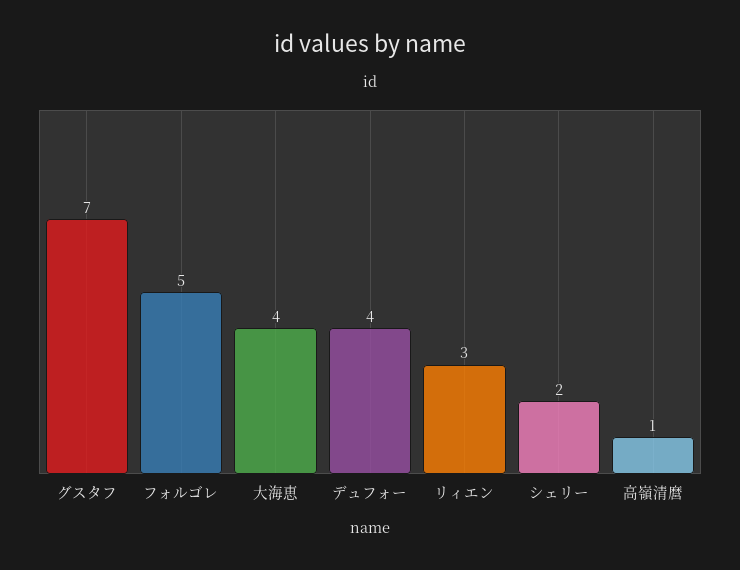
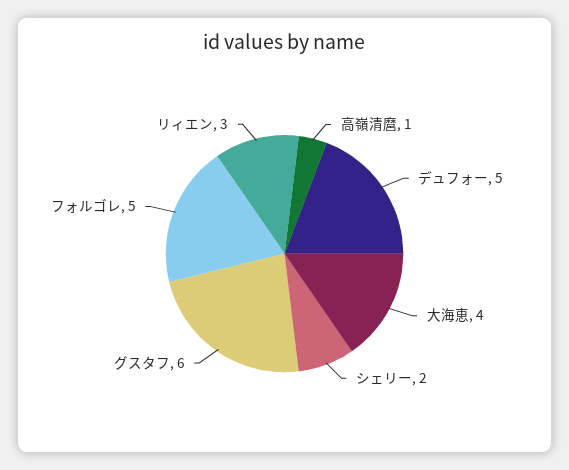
グスタフ: 7 -> 6
デュフォー: 4 -> 5

